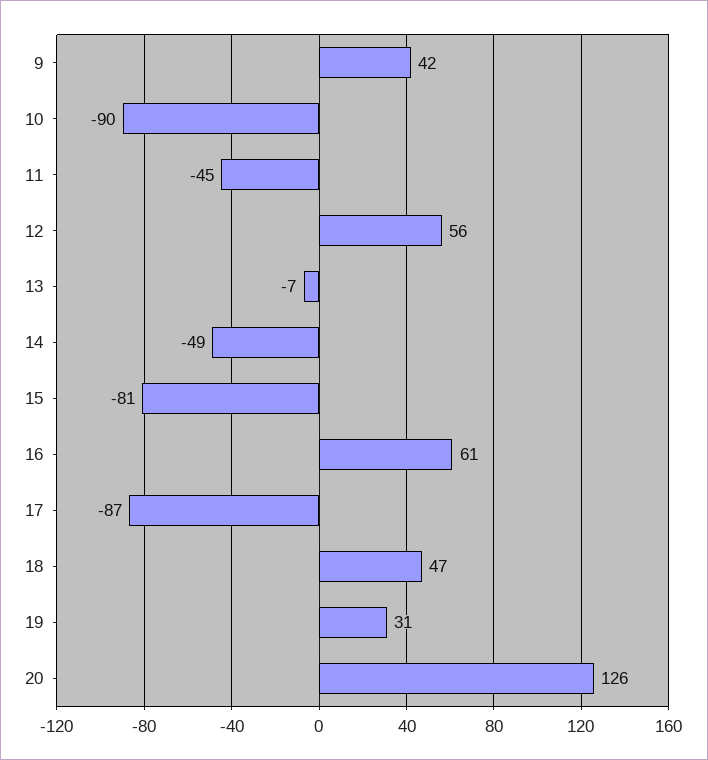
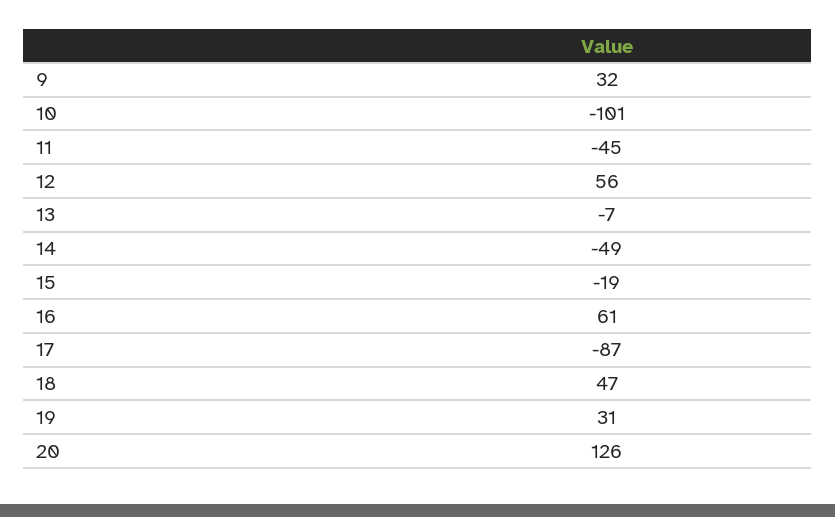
9: 42 -> 32
10: -90 -> -101
15: -81 -> -19

